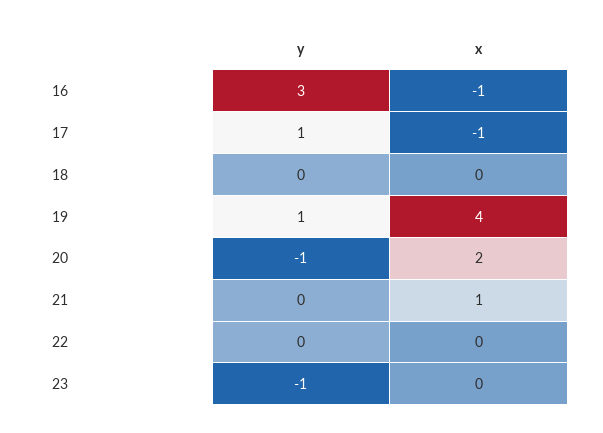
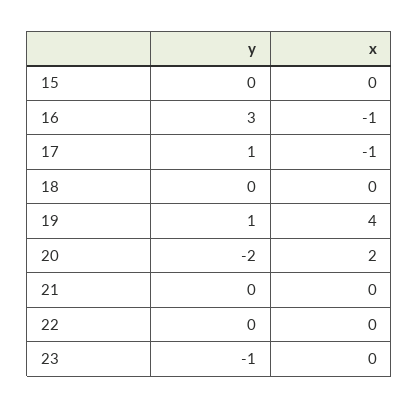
y, 20: -1 -> -2
x, 21: 1 -> 0
y, 15: none -> 0
x, 15: none -> 0

